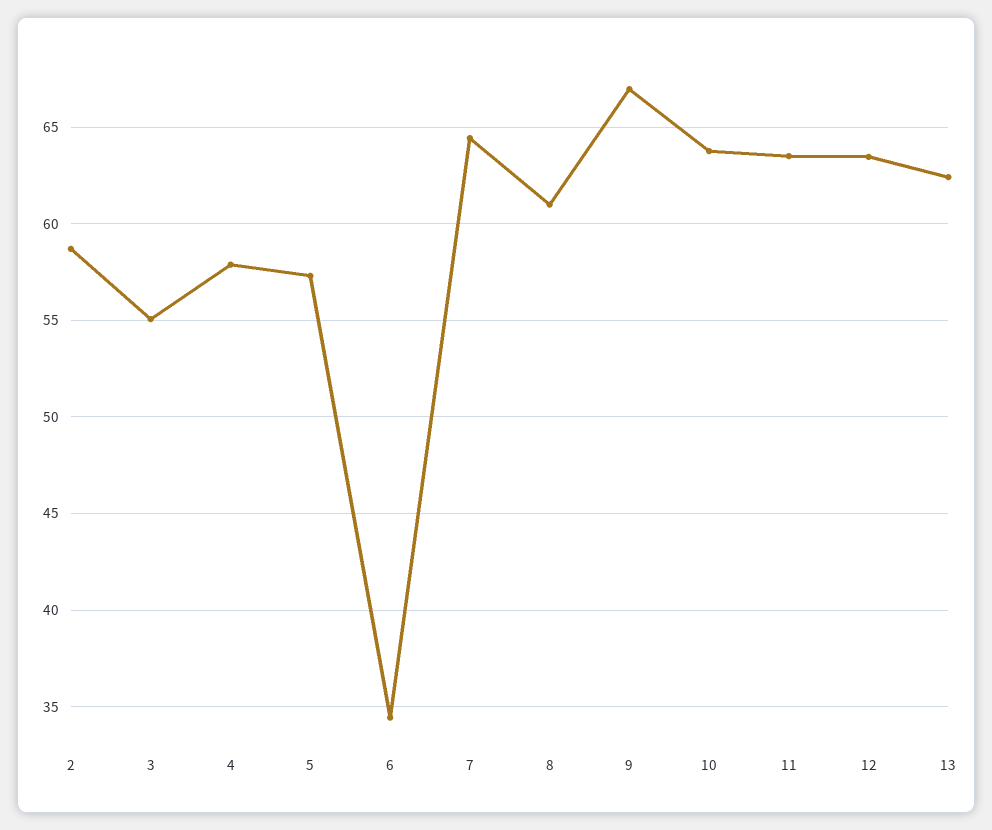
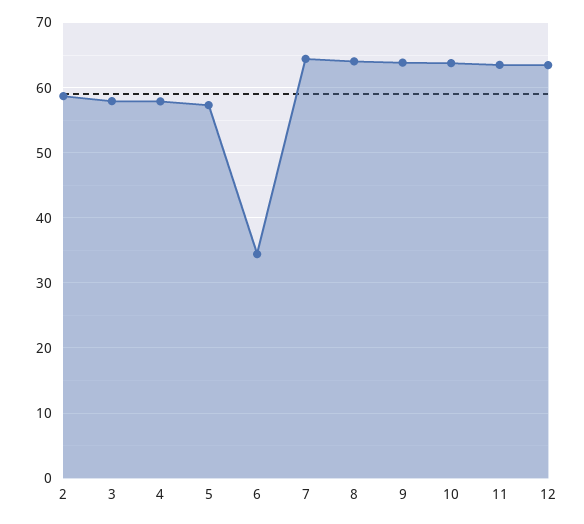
3: 55 -> 58
8: 61 -> 64
9: 67 -> 64
13: 62.5 -> none

